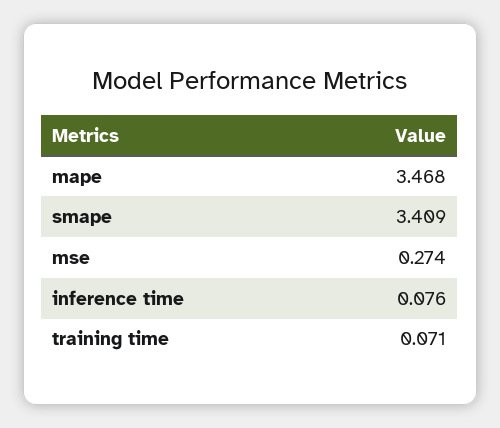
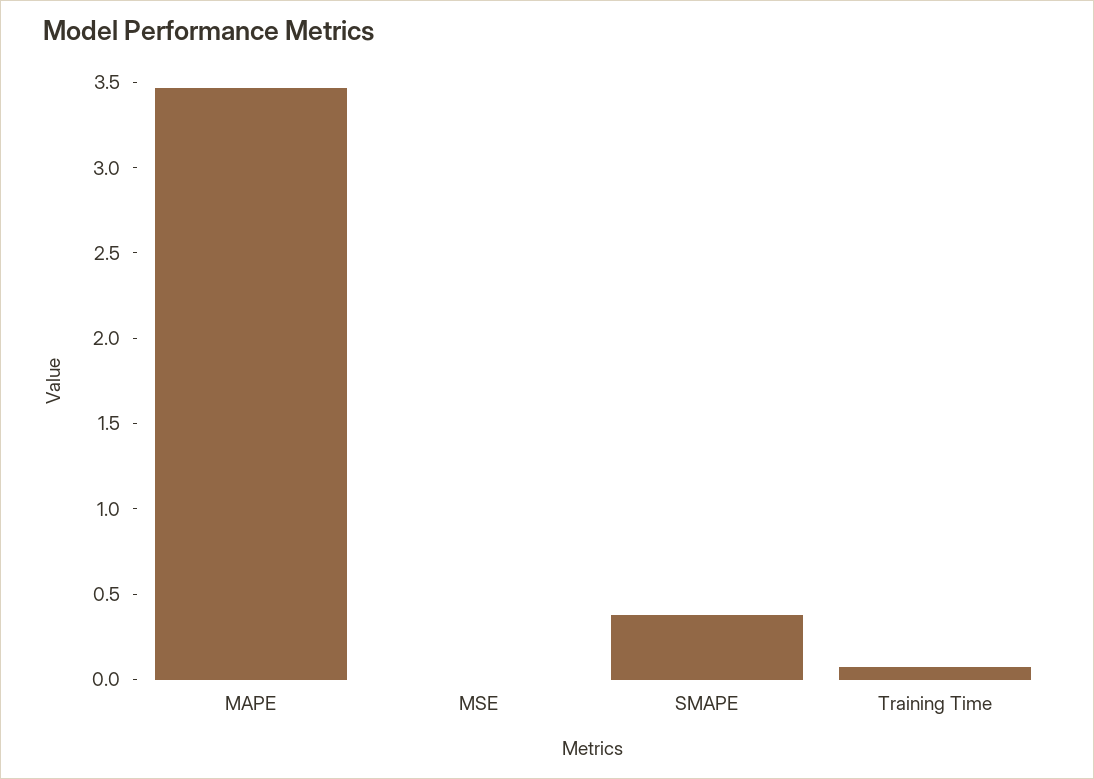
smape: 3.409 -> 0.4
mse: 0.274 -> 0
inference time: 0.076 -> none

